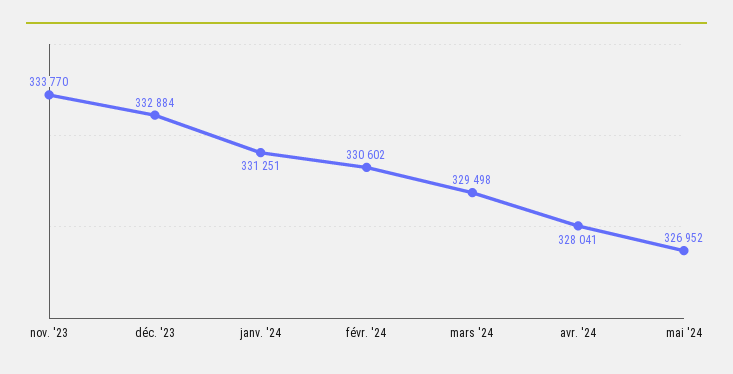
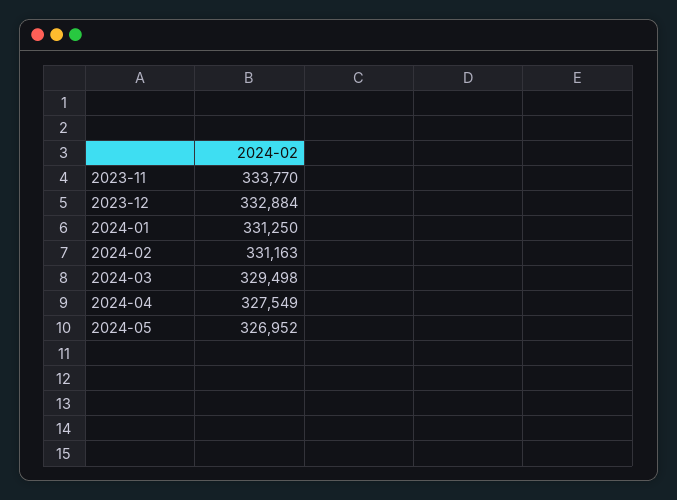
janv. '24: 331251 -> 331250
févr. '24: 330602 -> 331163
avr. '24: 328041 -> 327549

